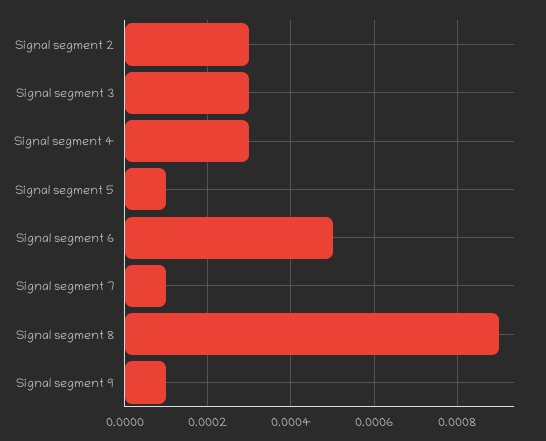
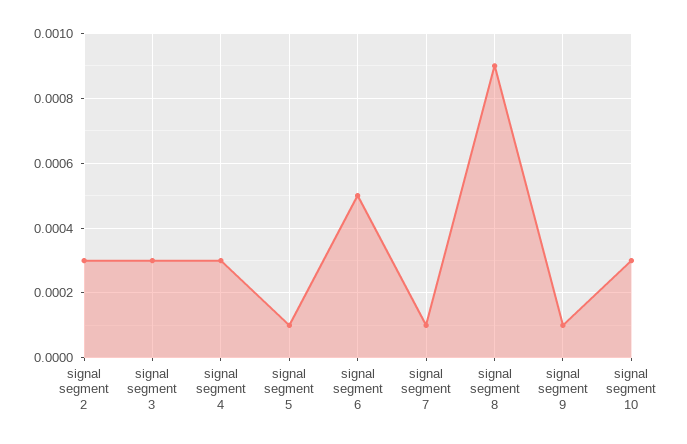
signal segment 10: none -> 0.0003

